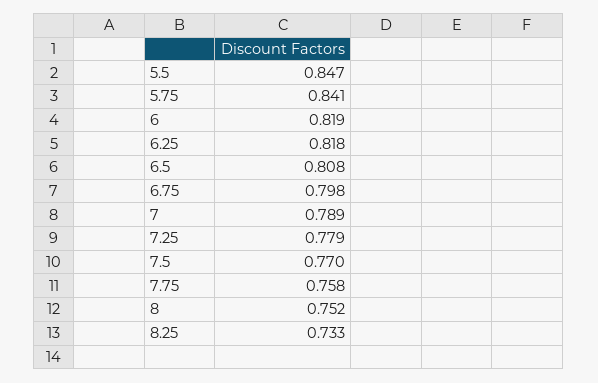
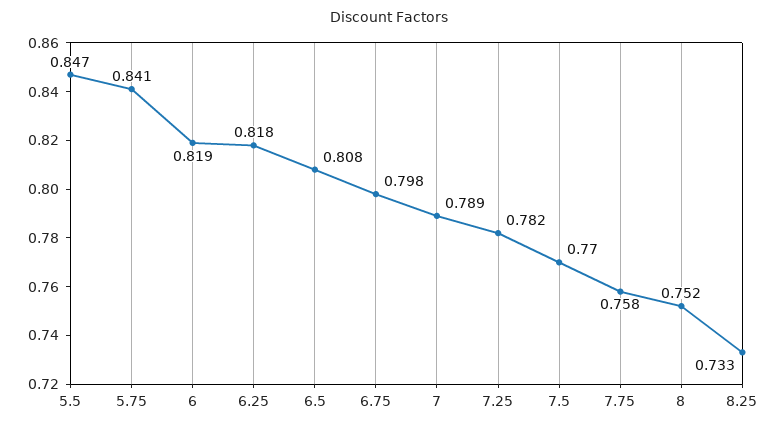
7.25: 0.779 -> 0.782

